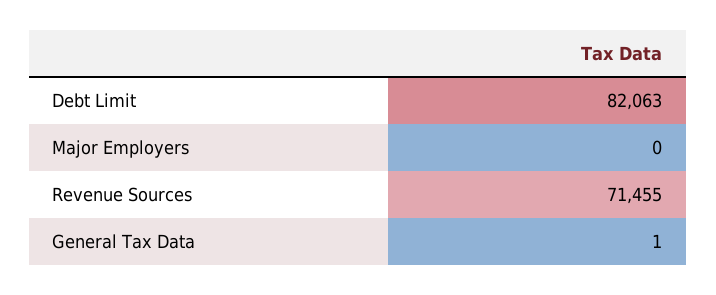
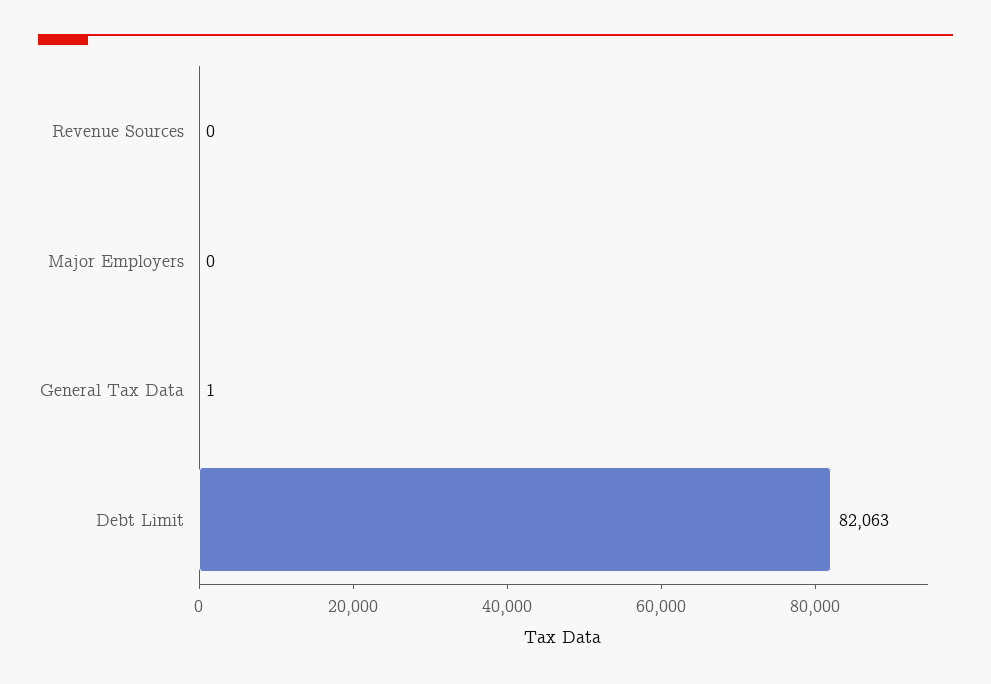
Revenue Sources: 71455 -> 0

